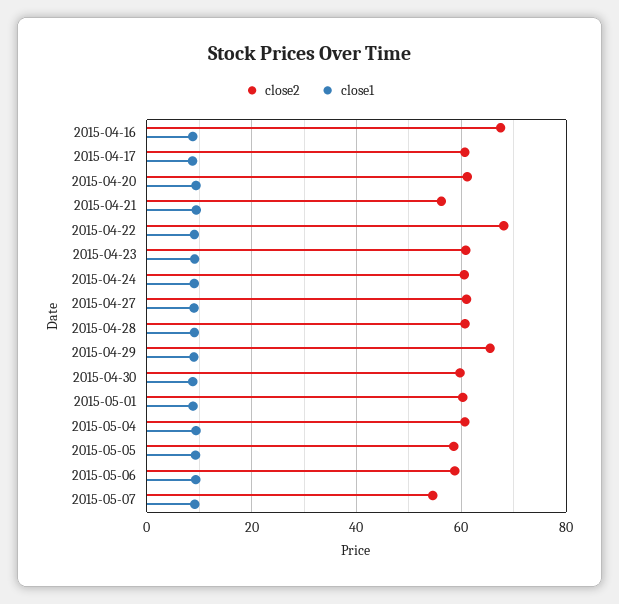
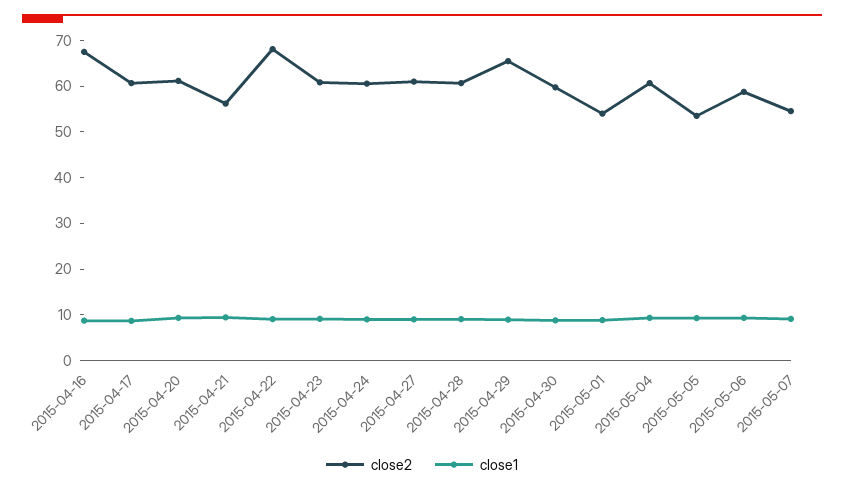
close2, 2015-05-01: 60 -> 54
close2, 2015-05-05: 58 -> 54

